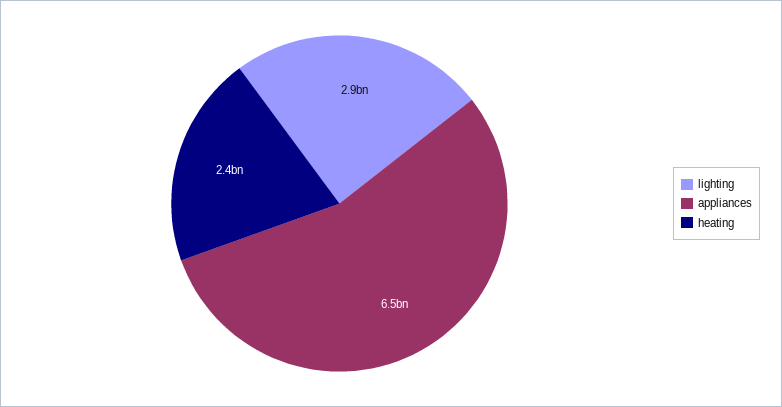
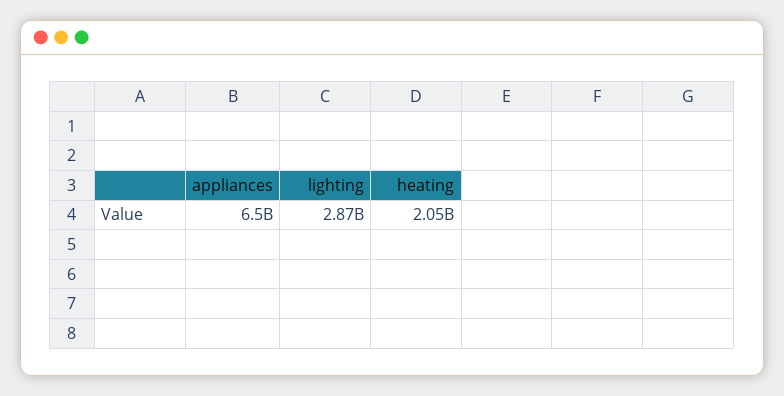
heating: 2400000000 -> 2050000000

